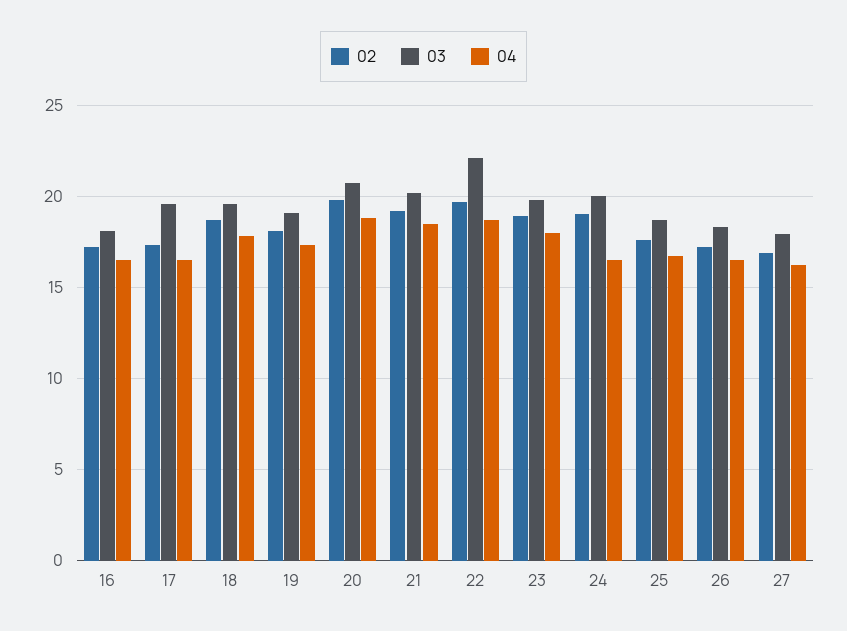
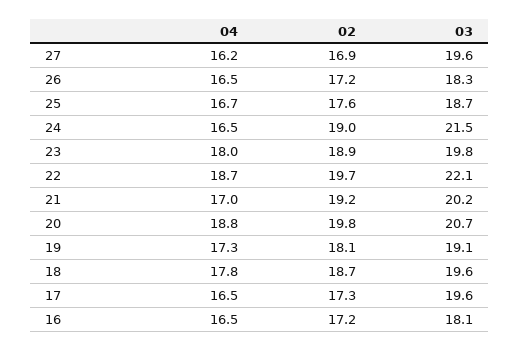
04, 21: 18.5 -> 17
03, 24: 20 -> 21.5
03, 27: 18 -> 19.6

